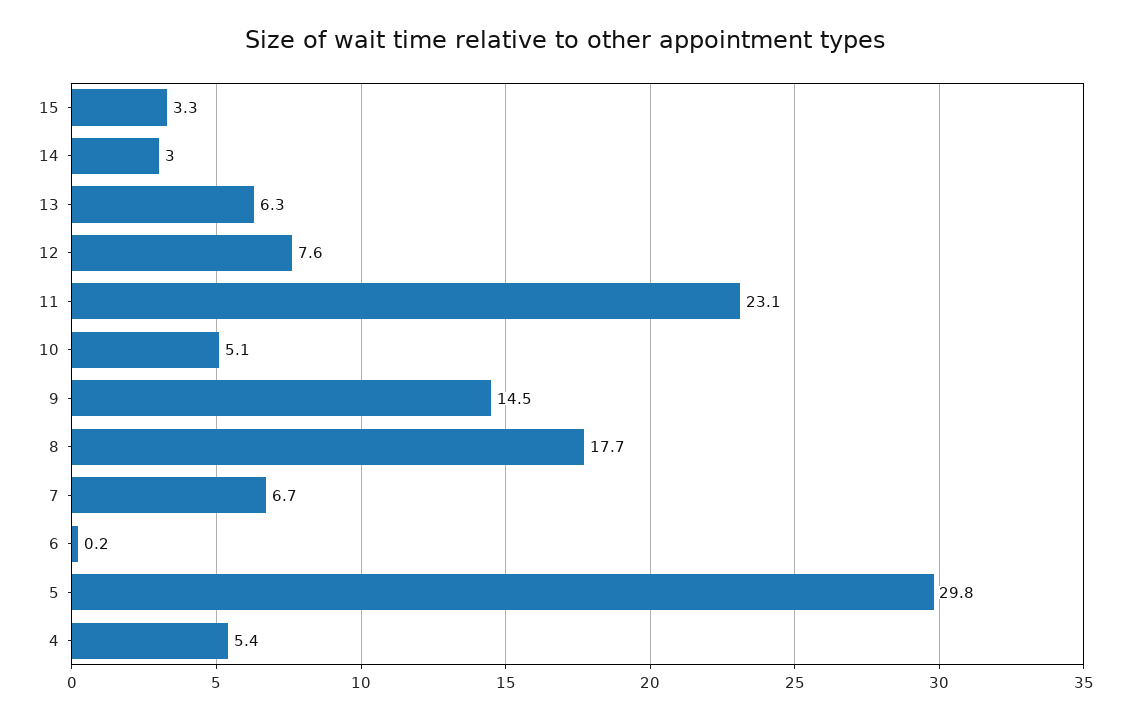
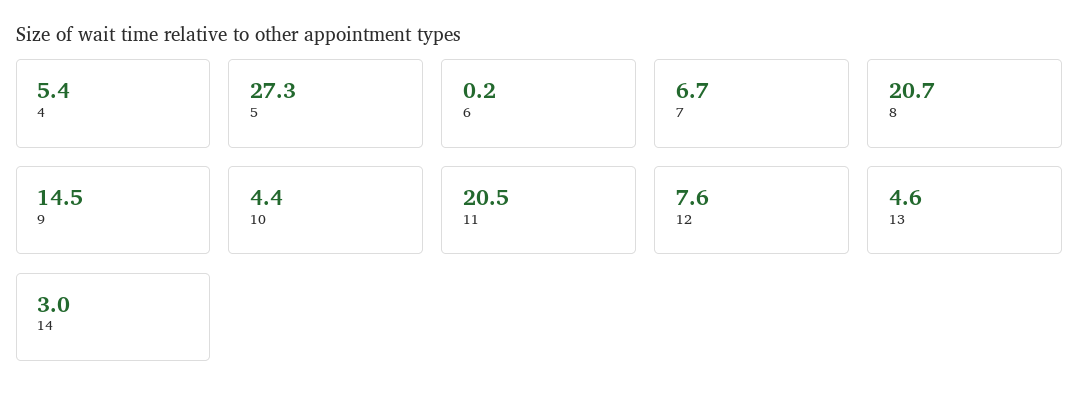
15: 3.3 -> none
13: 6.3 -> 4.6
11: 23.1 -> 20.5
10: 5.1 -> 4.4
8: 17.7 -> 20.7
5: 29.8 -> 27.3

